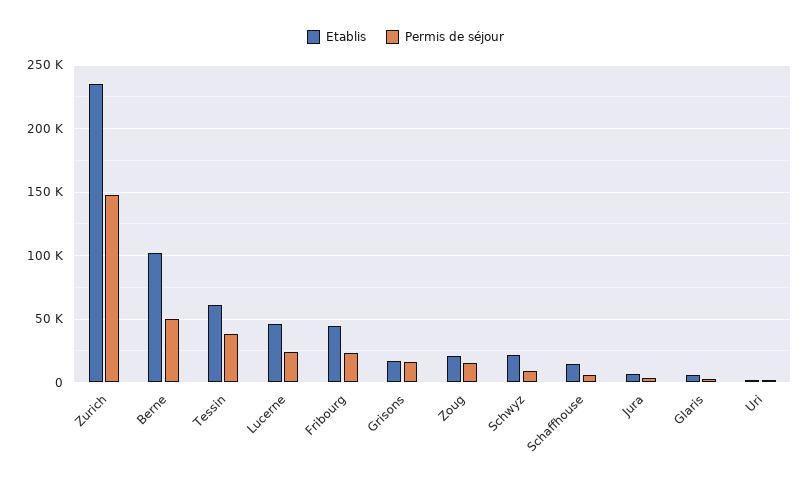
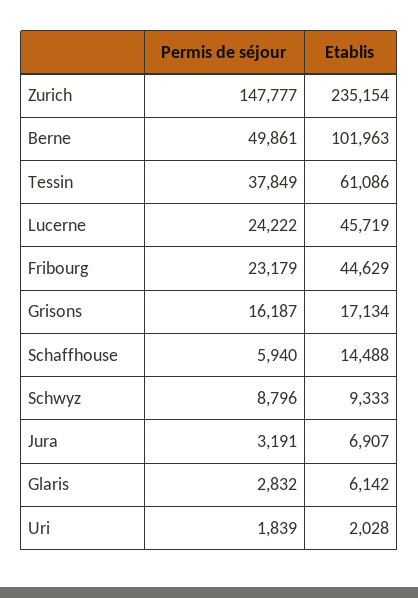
Etablis, Zoug: 20000 -> none
Permis de séjour, Zoug: 15000 -> none
Etablis, Schwyz: 20000 -> 9333

